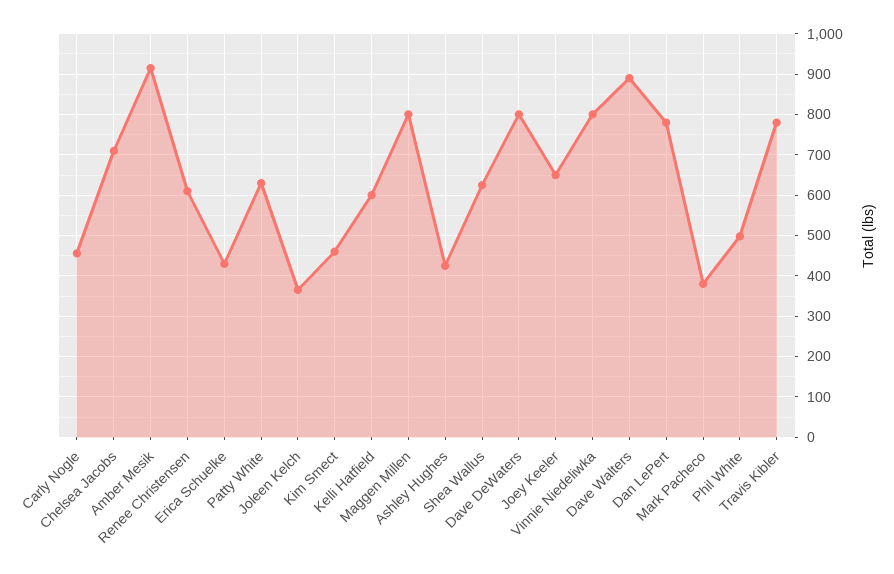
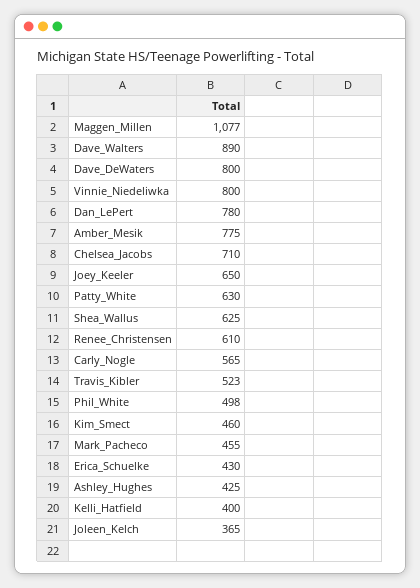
Carly Nogle: 460 -> 565
Amber Mesik: 920 -> 775
Kelli Hatfield: 600 -> 400
Maggen Millen: 800 -> 1077
Mark Pacheco: 380 -> 455
Travis Kibler: 780 -> 523

